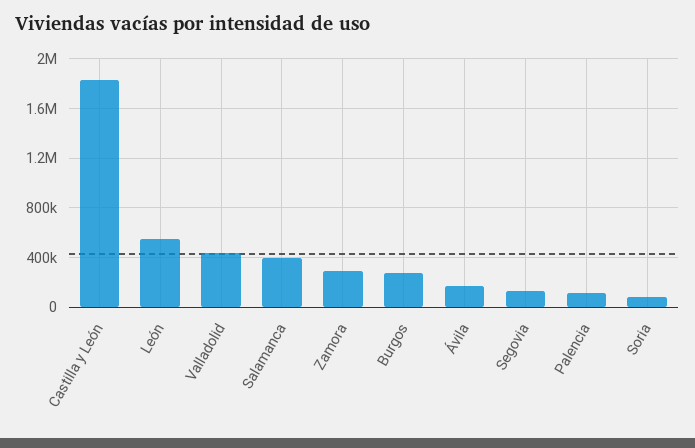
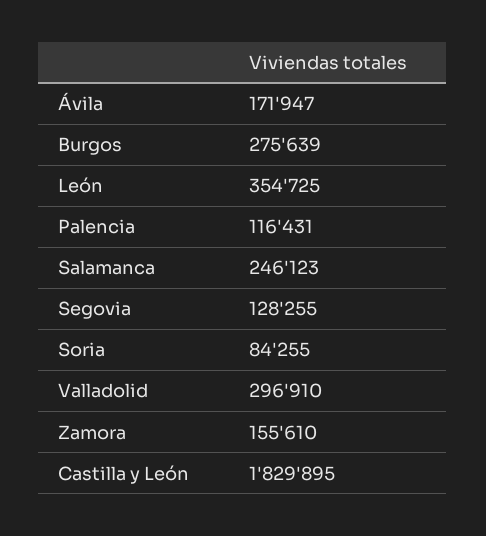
León: 550000 -> 354725
Valladolid: 450000 -> 296910
Salamanca: 400000 -> 246123
Zamora: 300000 -> 155610

